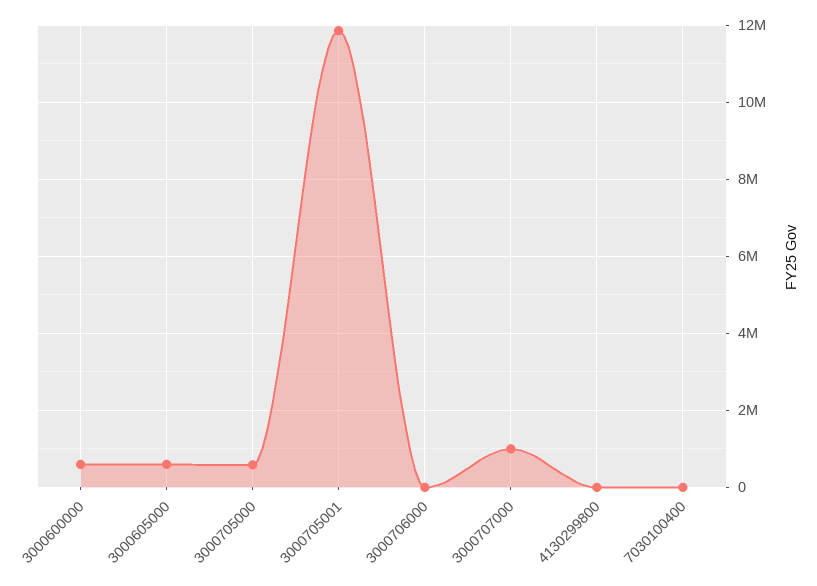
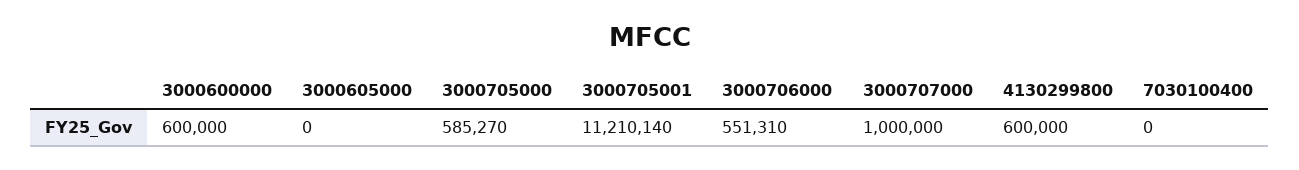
3000605000: 600000 -> 0
3000705001: 11800000 -> 11210140
3000706000: 0 -> 551310
4130299800: 0 -> 600000

